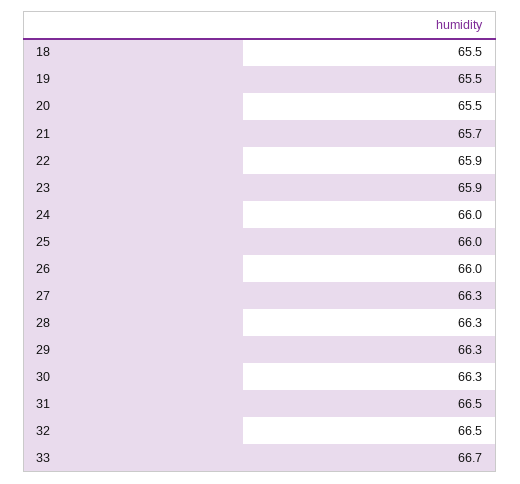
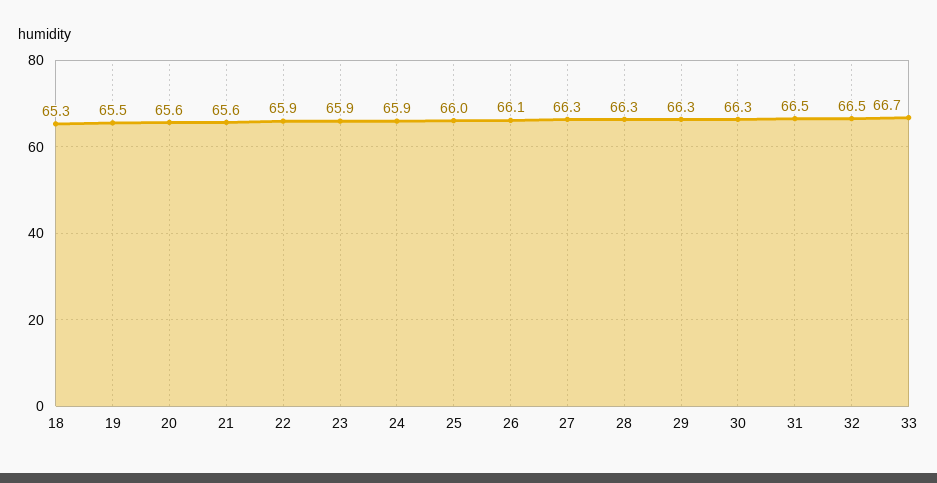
18: 65.5 -> 65.3
20: 65.5 -> 65.6
21: 65.7 -> 65.6
24: 66 -> 65.9
26: 66 -> 66.1

